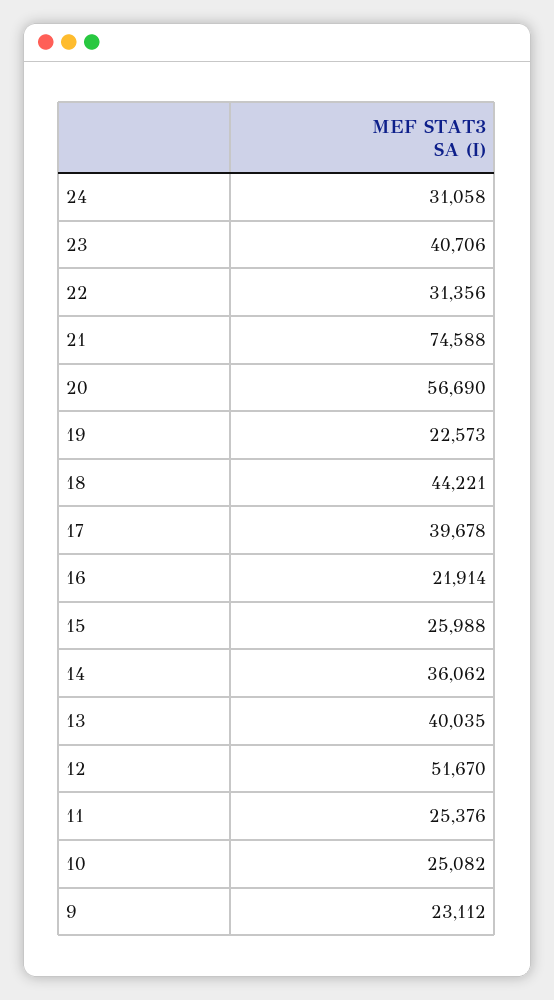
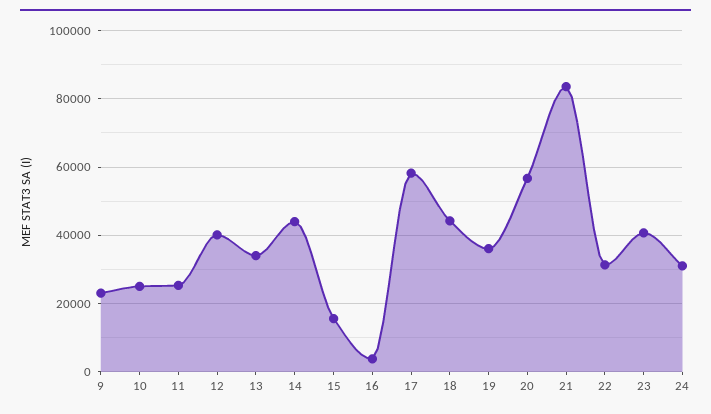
21: 74588 -> 84000
19: 22573 -> 36000
17: 39678 -> 58000
16: 21914 -> 4000
15: 25988 -> 16000
14: 36062 -> 44000
13: 40035 -> 34000
12: 51670 -> 40000

